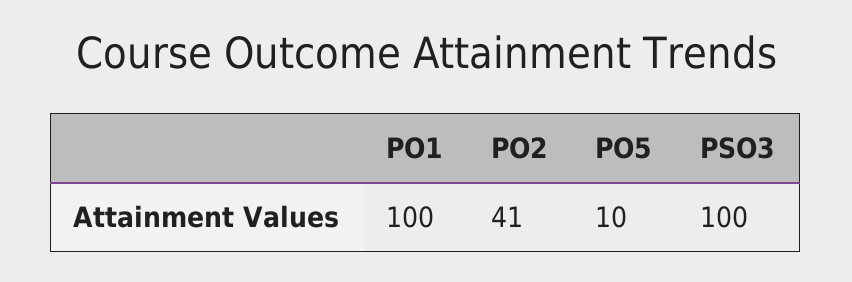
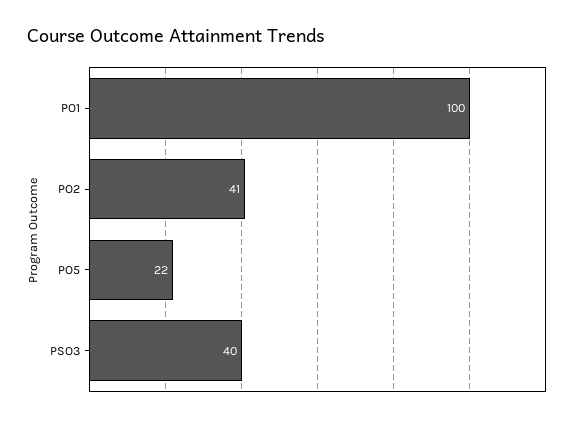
PO5: 10 -> 22
PSO3: 100 -> 40

